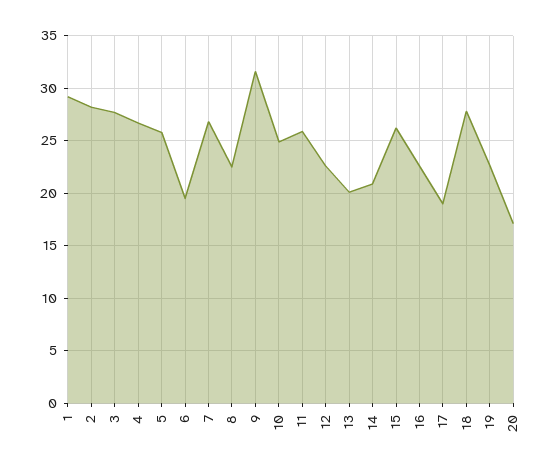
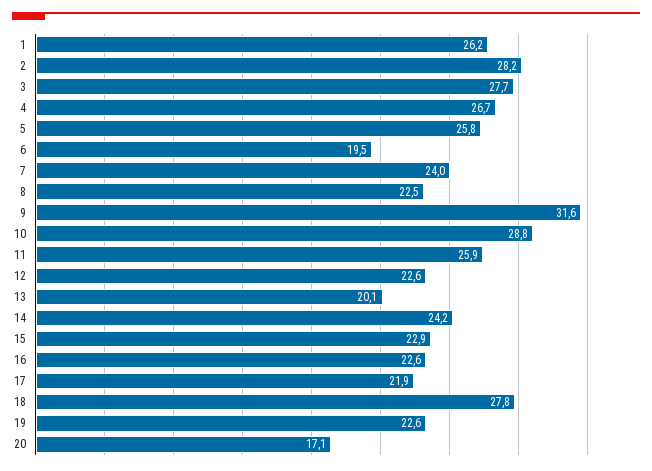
1: 29 -> 26.2
7: 27 -> 24
10: 25 -> 28.8
14: 21 -> 24.2
15: 26 -> 22.9
17: 19 -> 21.9

